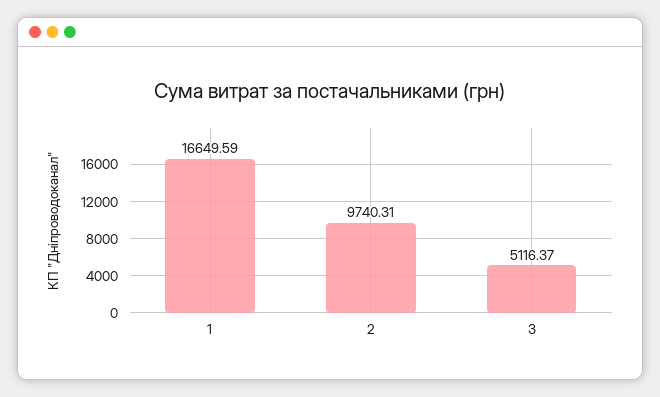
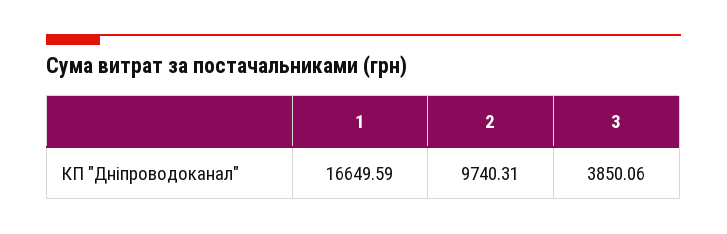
3: 5116.37 -> 3850.06

